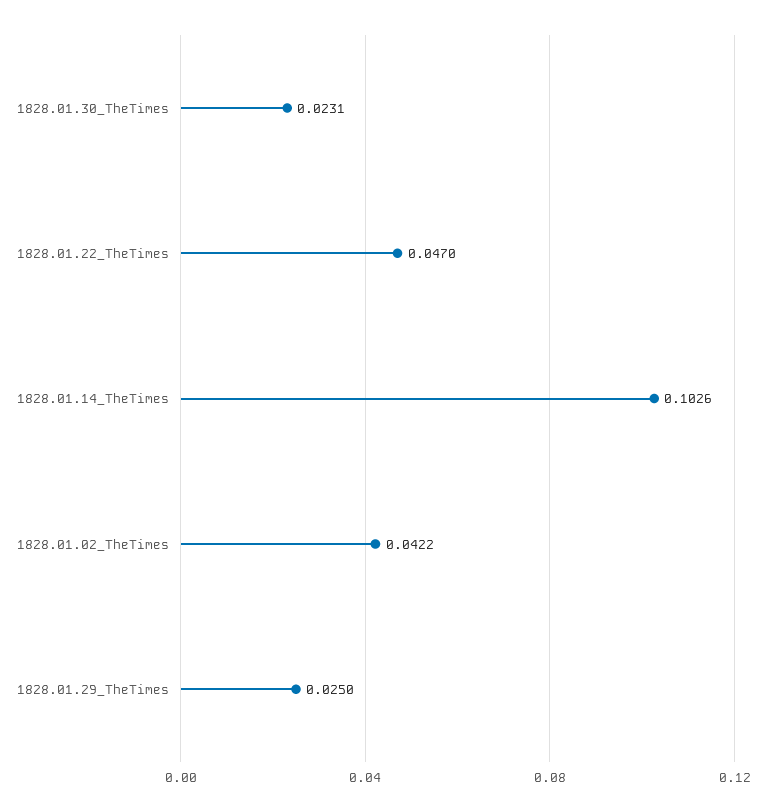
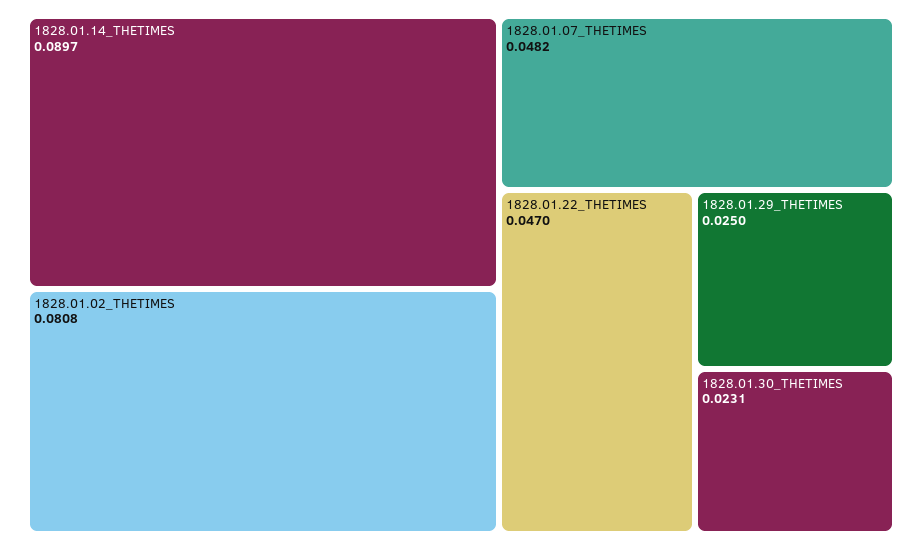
1828.01.14_TheTimes: 0.1026 -> 0.0897
1828.01.02_TheTimes: 0.0422 -> 0.0808
1828.01.07_THETIMES: none -> 0.0482

